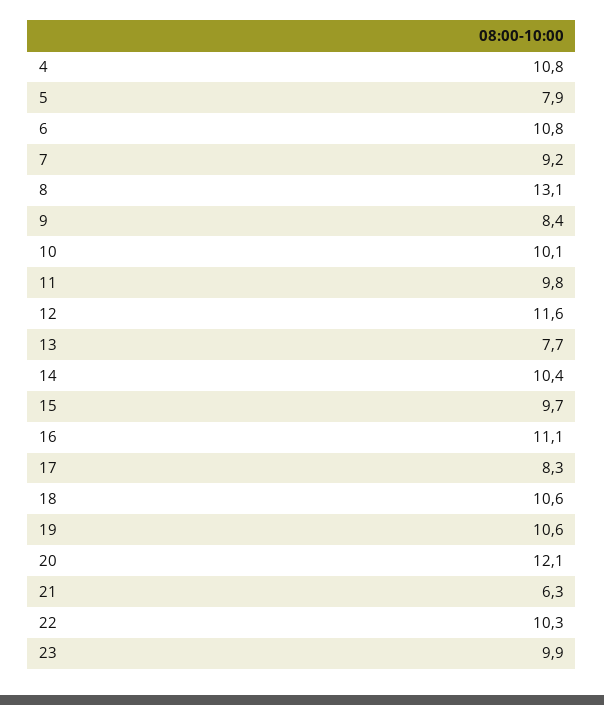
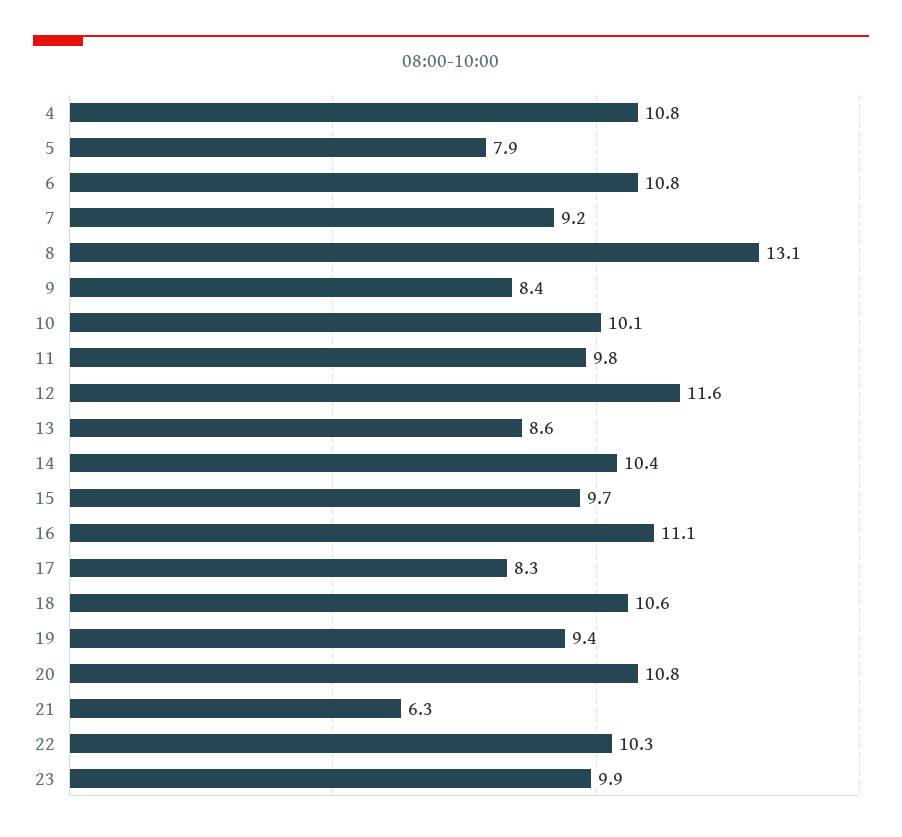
13: 7.7 -> 8.6
19: 10.6 -> 9.4
20: 12.1 -> 10.8

